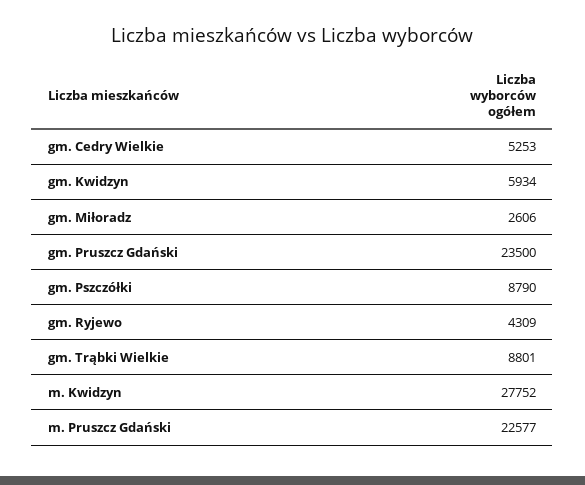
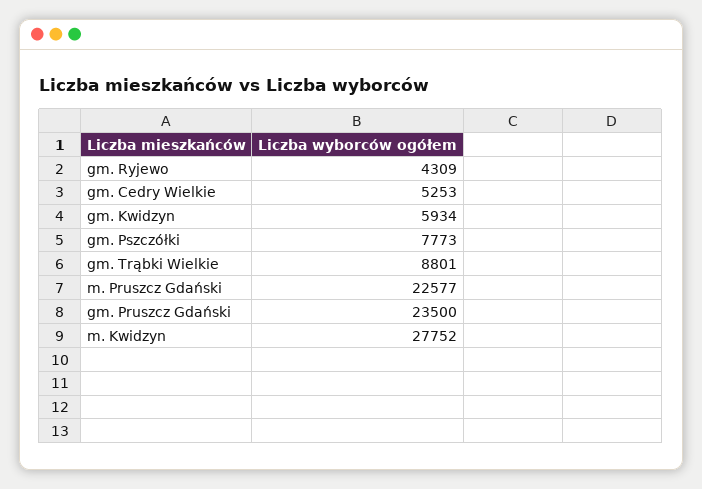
gm. Miłoradz: 2606 -> none
gm. Pszczółki: 8790 -> 7773

